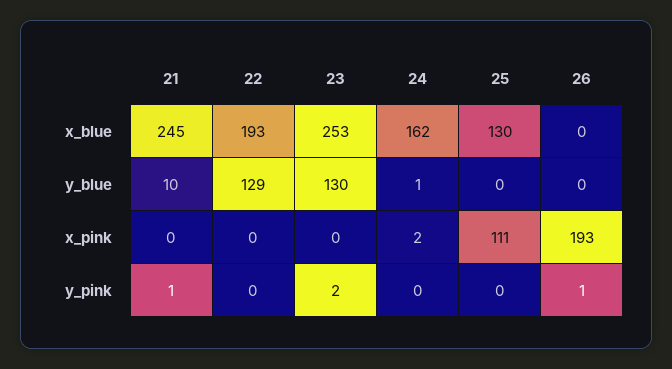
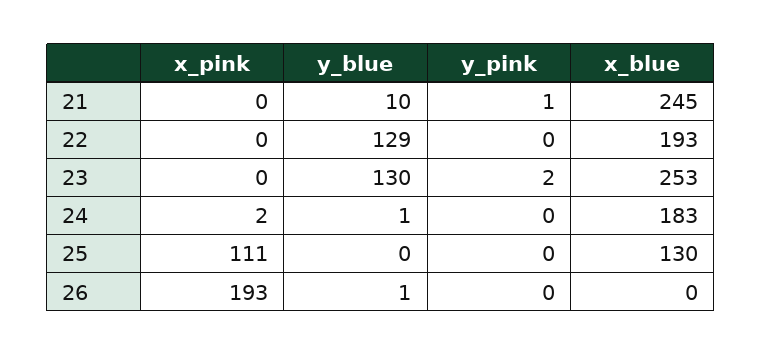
24, x_blue: 162 -> 183
26, y_blue: 0 -> 1
26, y_pink: 1 -> 0

